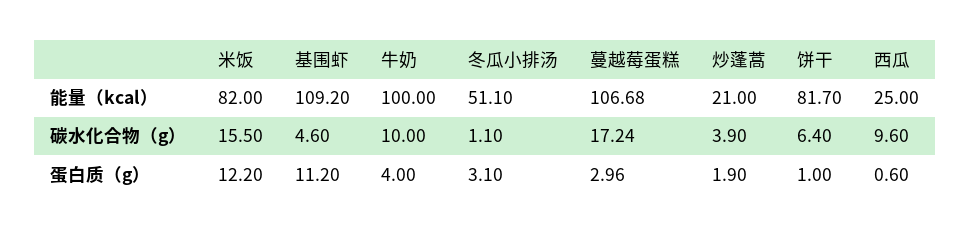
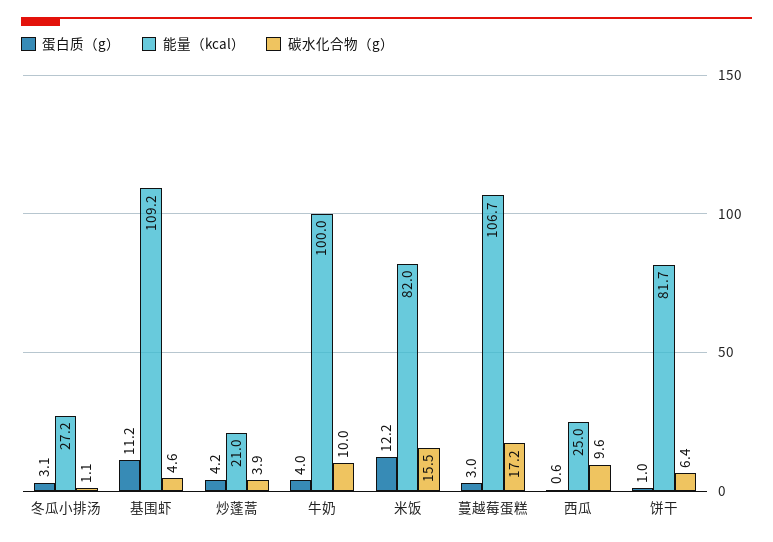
能量（kcal）, 冬瓜小排汤: 51.1 -> 27.2
蛋白质（g）, 炒蓬蒿: 1.9 -> 4.2

